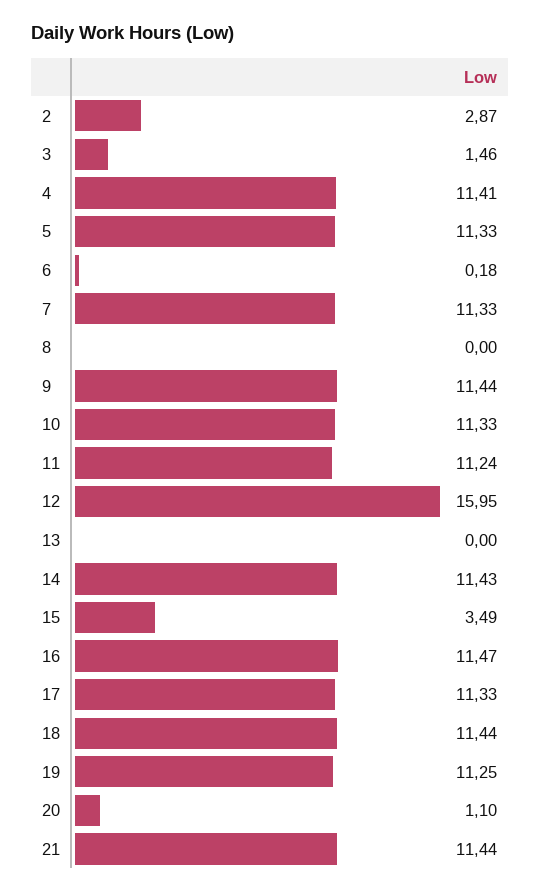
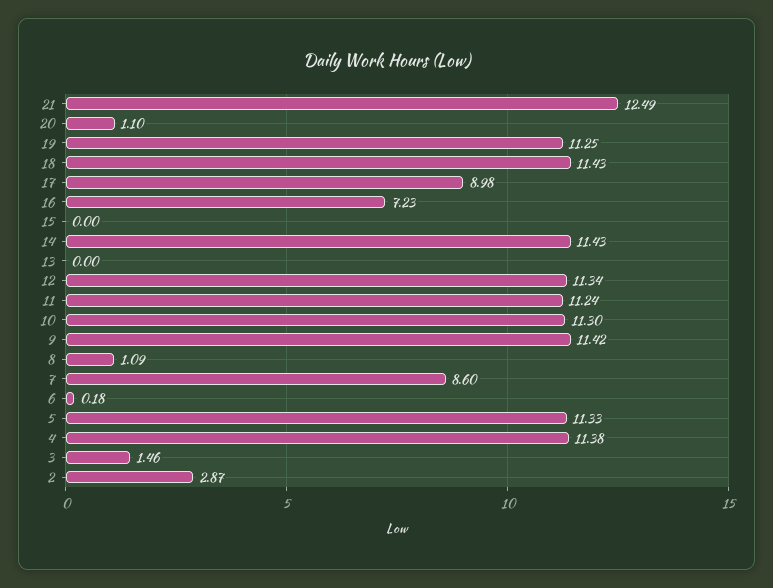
4: 11.41 -> 11.38
7: 11.33 -> 8.6
8: 0 -> 1.09
9: 11.44 -> 11.42
10: 11.33 -> 11.3
12: 15.95 -> 11.34
15: 3.49 -> 0
16: 11.47 -> 7.23
17: 11.33 -> 8.98
18: 11.44 -> 11.43
21: 11.44 -> 12.49

